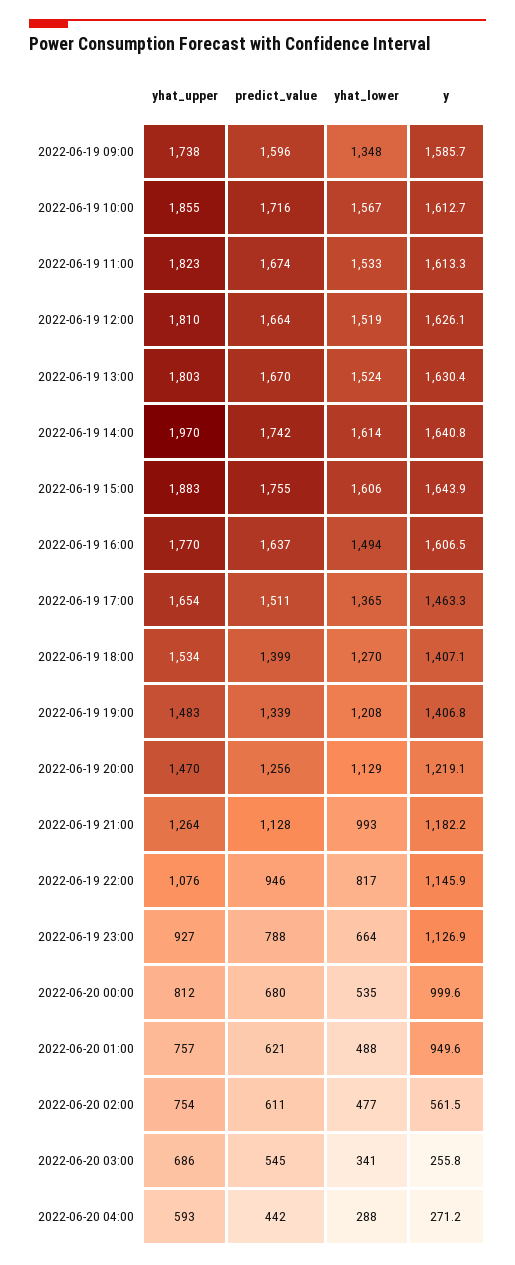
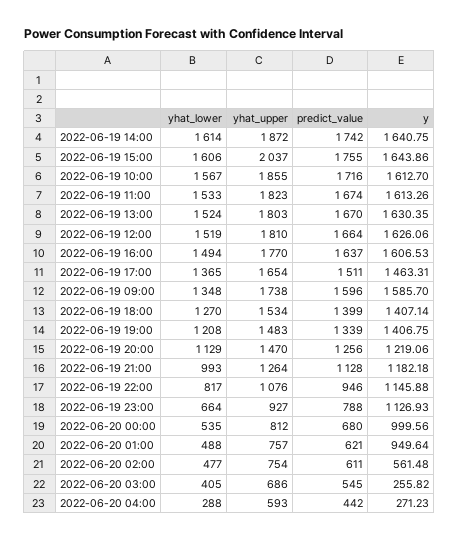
yhat_upper, 2022-06-19 14:00: 1970 -> 1872
yhat_upper, 2022-06-19 15:00: 1883 -> 2037
yhat_lower, 2022-06-20 03:00: 341 -> 405

